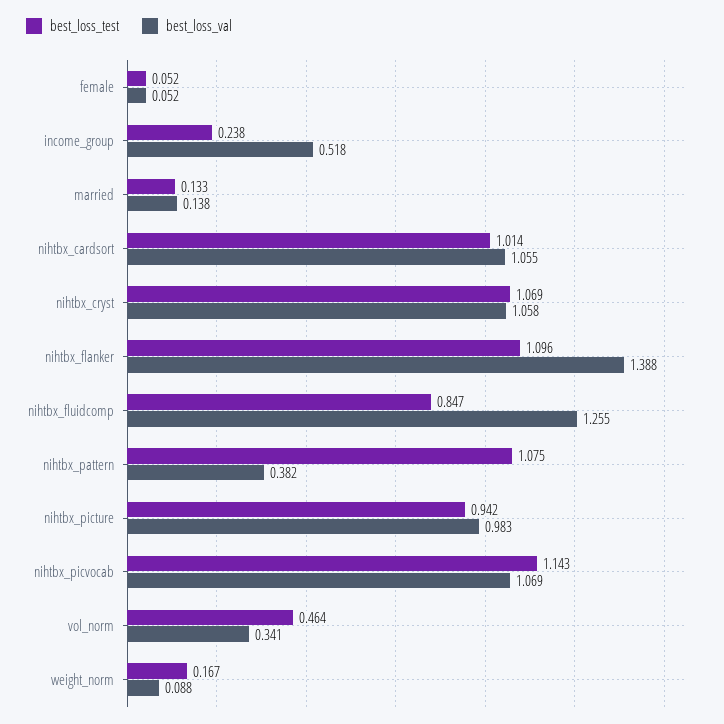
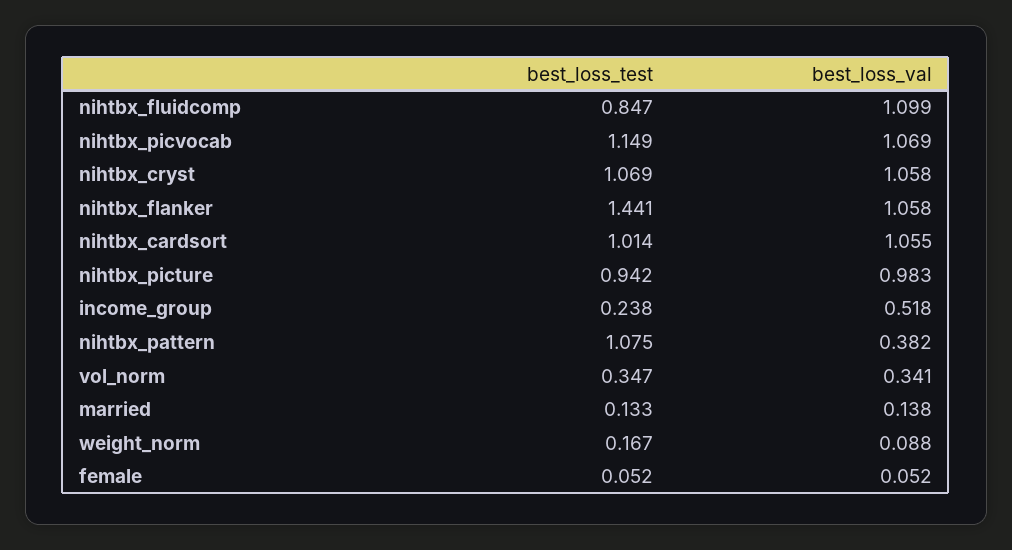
best_loss_test, nihtbx_flanker: 1.096 -> 1.441
best_loss_val, nihtbx_flanker: 1.388 -> 1.058
best_loss_val, nihtbx_fluidcomp: 1.255 -> 1.099
best_loss_test, nihtbx_picvocab: 1.143 -> 1.149
best_loss_test, vol_norm: 0.464 -> 0.347

